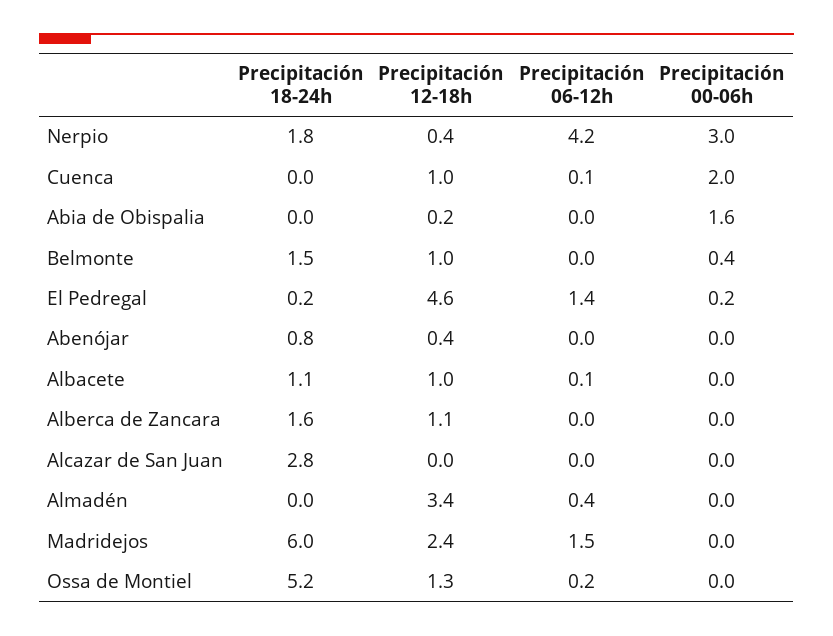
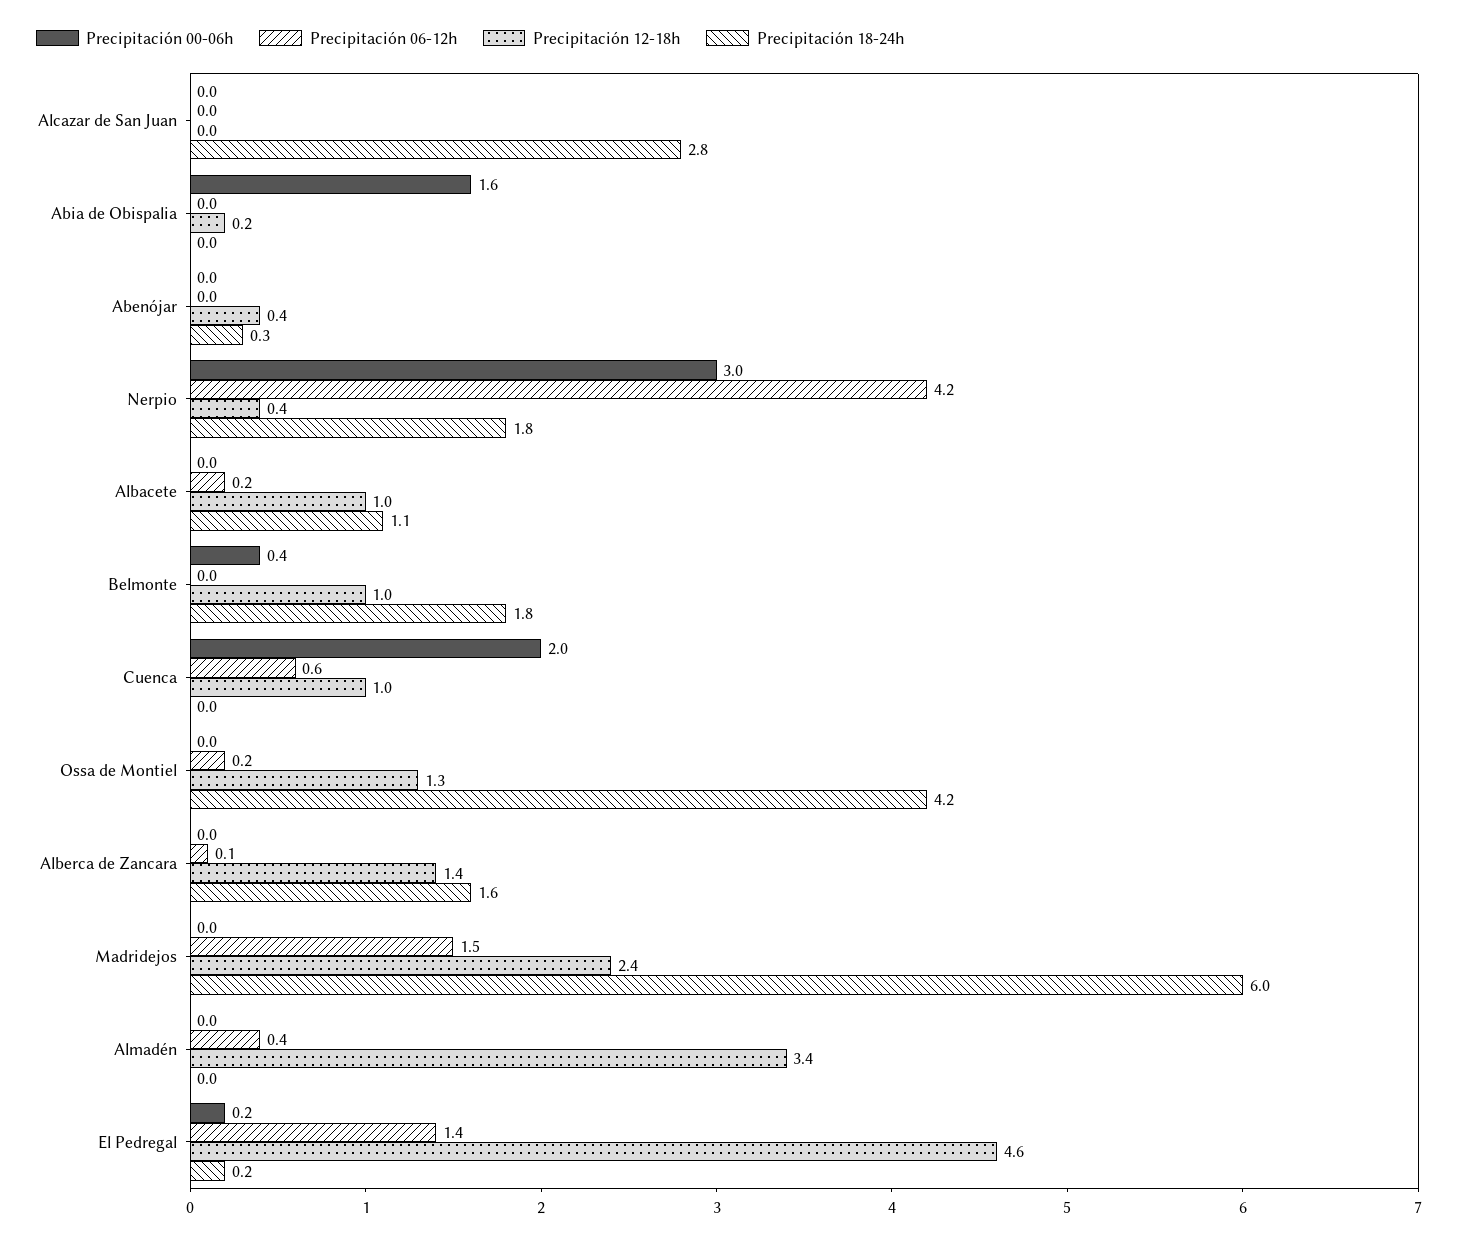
Precipitación 06-12h, Cuenca: 0.1 -> 0.6
Precipitación 18-24h, Belmonte: 1.5 -> 1.8
Precipitación 18-24h, Abenójar: 0.8 -> 0.3
Precipitación 06-12h, Albacete: 0.1 -> 0.2
Precipitación 12-18h, Alberca de Zancara: 1.1 -> 1.4
Precipitación 06-12h, Alberca de Zancara: 0 -> 0.1
Precipitación 18-24h, Ossa de Montiel: 5.2 -> 4.2

